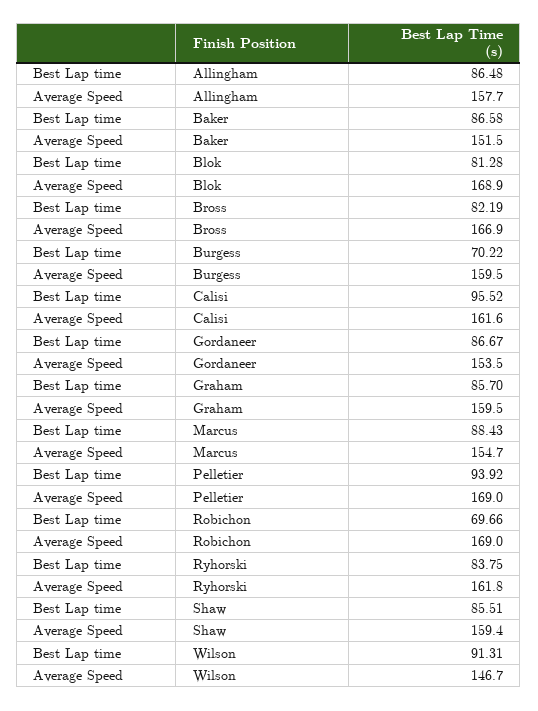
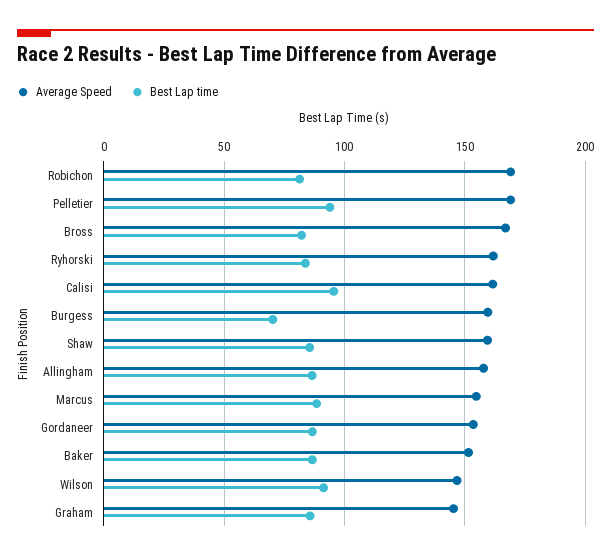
Best Lap time, Blok: 81.28 -> none
Average Speed, Blok: 168.9 -> none
Average Speed, Graham: 159.5 -> 145
Best Lap time, Robichon: 69.66 -> 80

